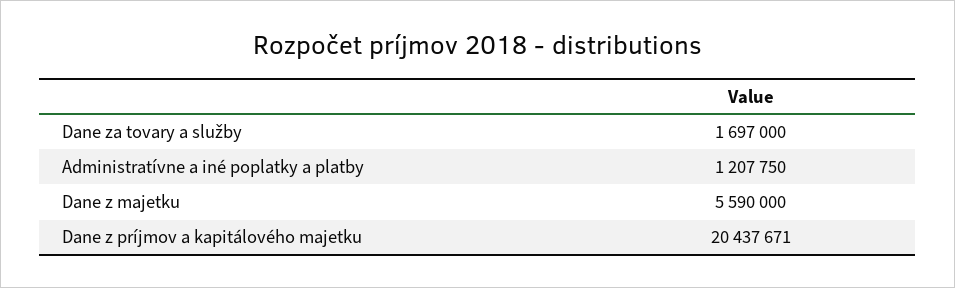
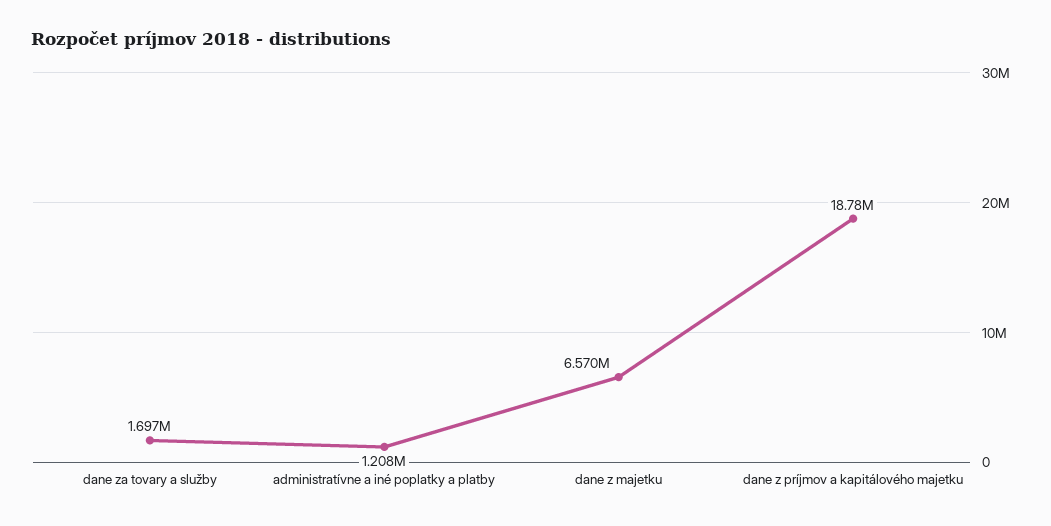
Dane z majetku: 5590000 -> 6570000
Dane z príjmov a kapitálového majetku: 20437671 -> 18780000

